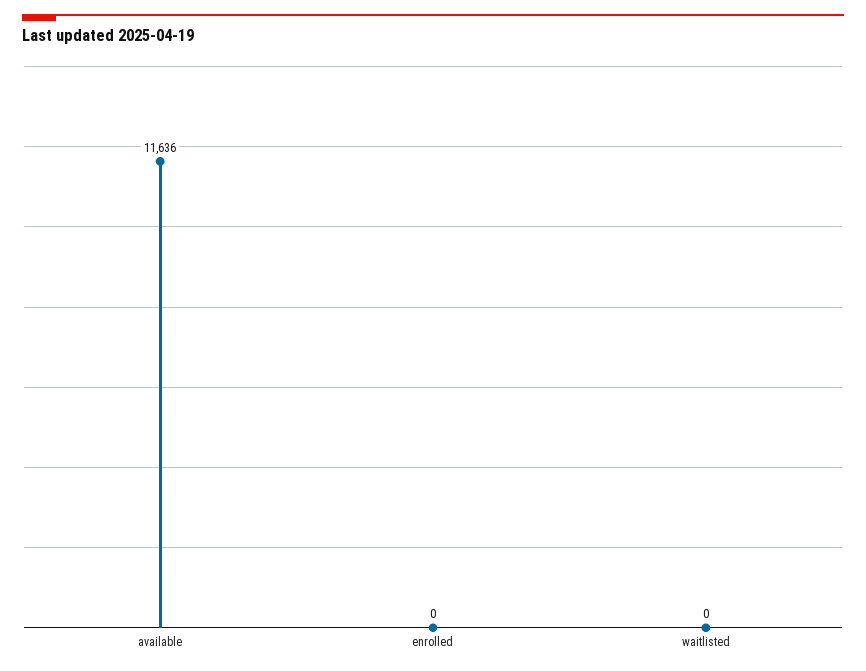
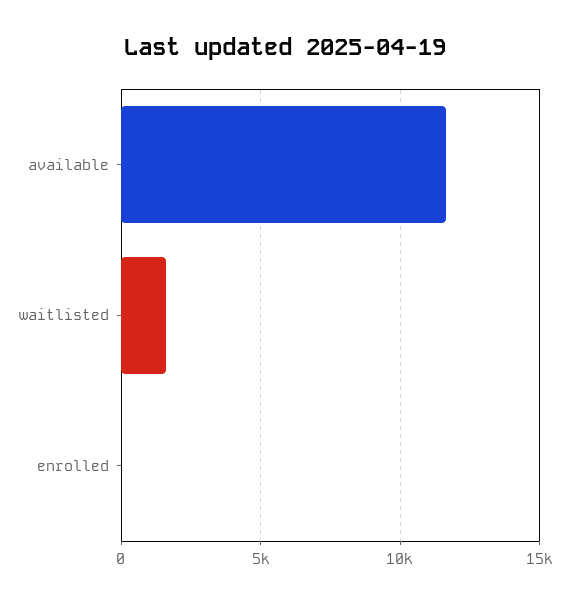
waitlisted: 0 -> 1500

